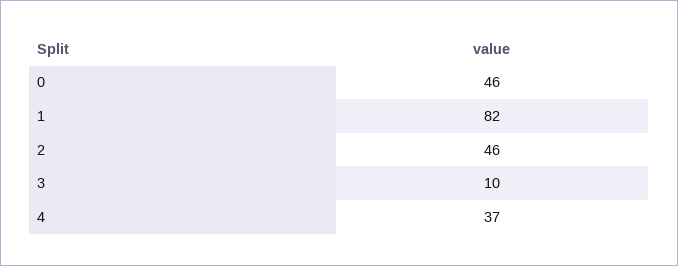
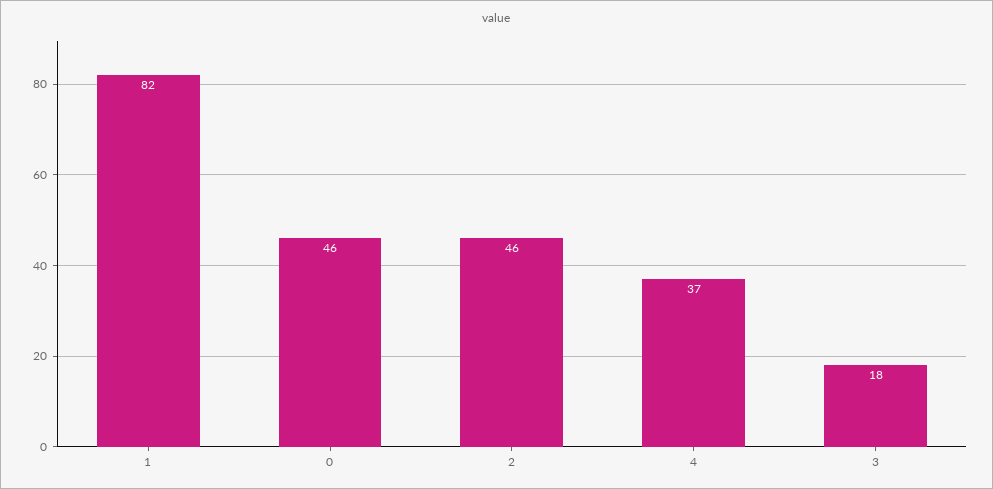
3: 10 -> 18

